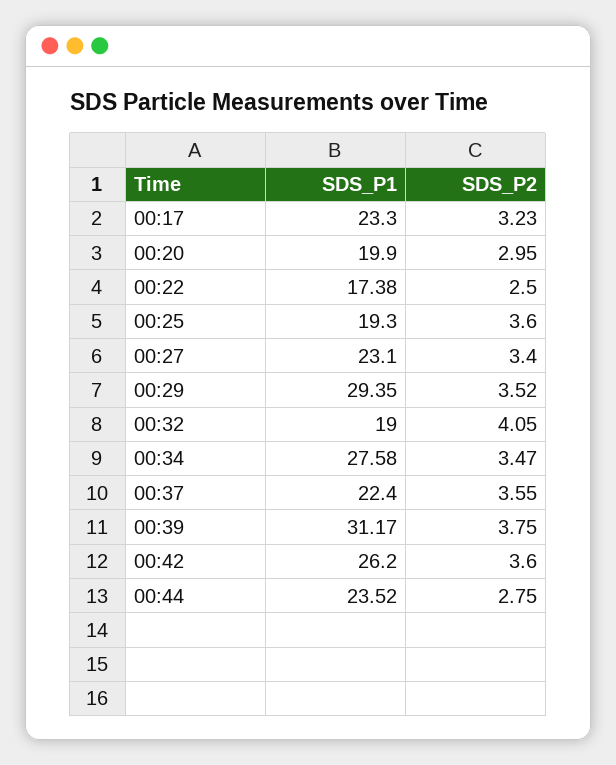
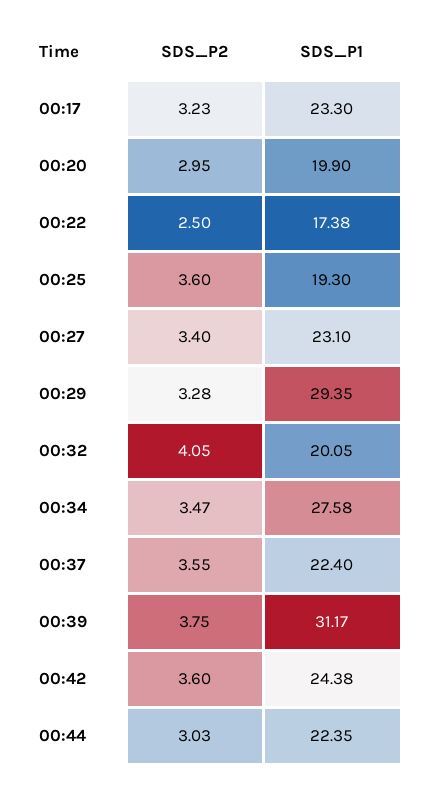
SDS_P2, 00:29: 3.52 -> 3.28
SDS_P1, 00:32: 19 -> 20.05
SDS_P1, 00:42: 26.2 -> 24.38
SDS_P1, 00:44: 23.52 -> 22.35
SDS_P2, 00:44: 2.75 -> 3.03

